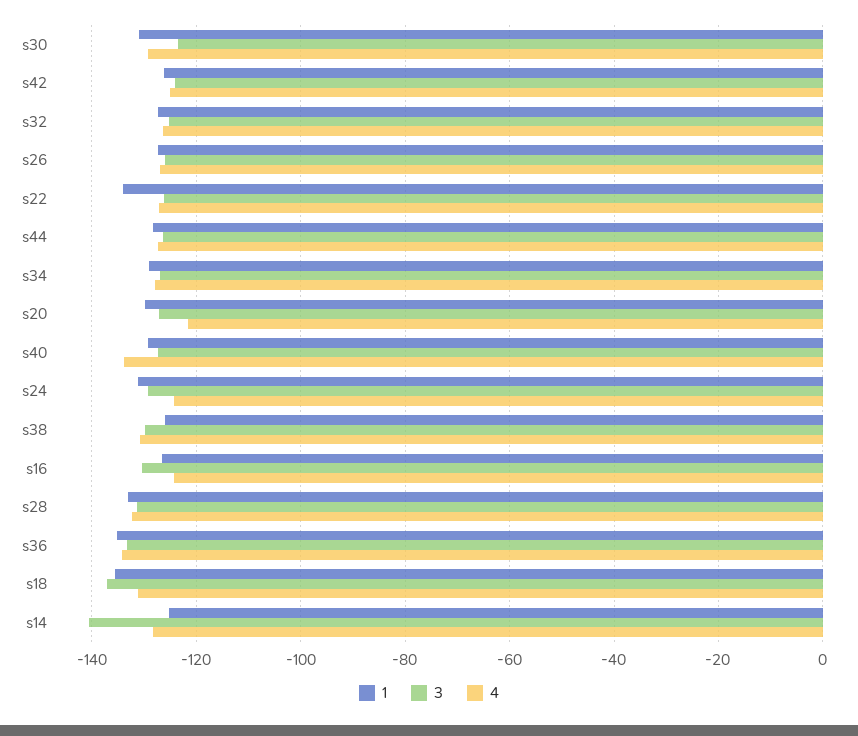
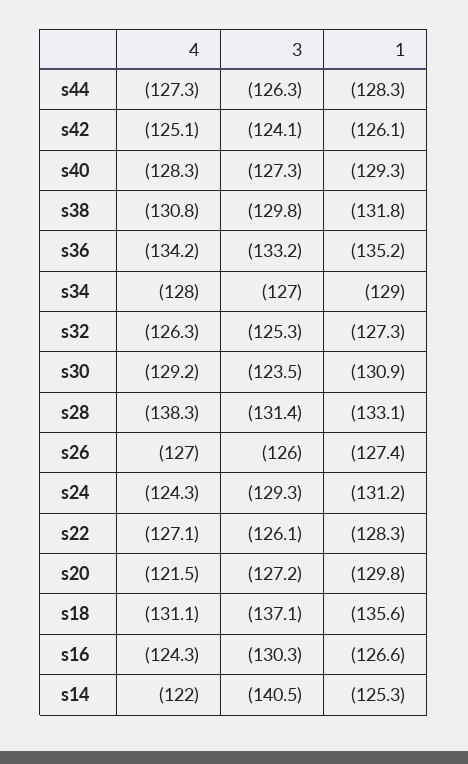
1, s22: -134 -> -128.3
4, s40: -134 -> -128.3
1, s38: -126 -> -131.8
4, s28: -132 -> -138.3
4, s14: -128 -> -122

